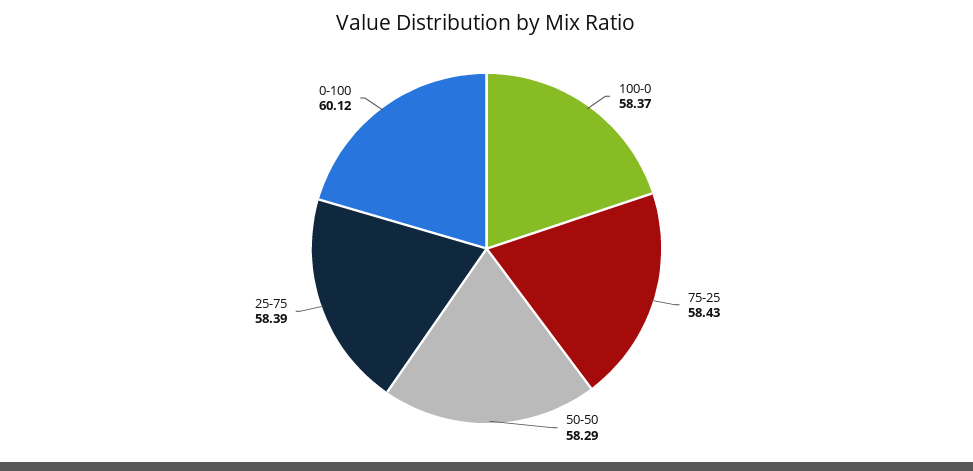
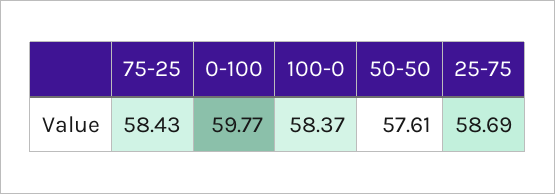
50-50: 58.29 -> 57.61
25-75: 58.39 -> 58.69
0-100: 60.12 -> 59.77

